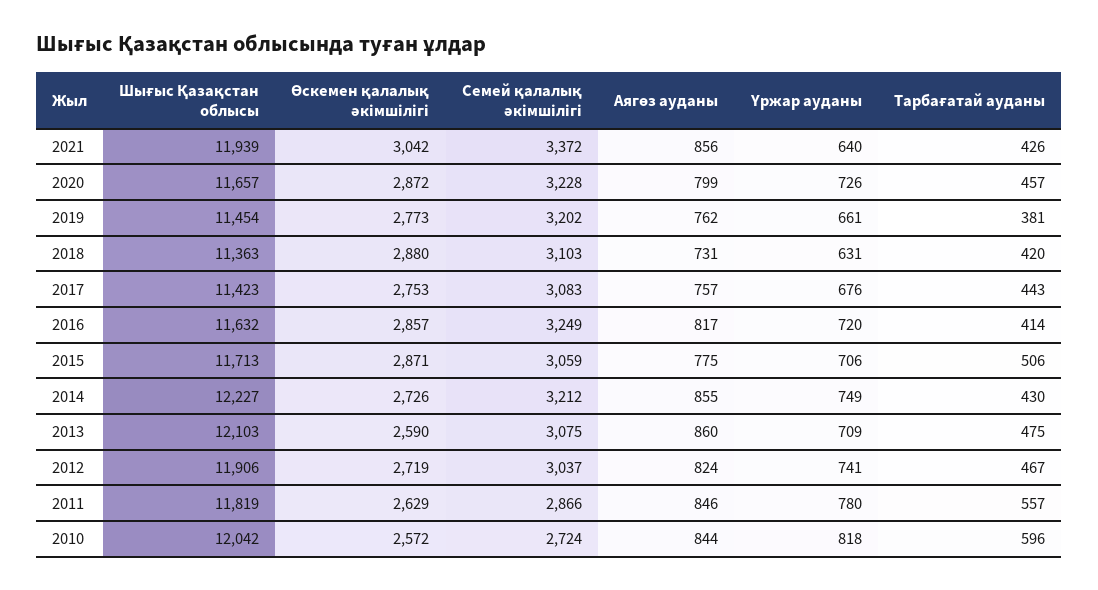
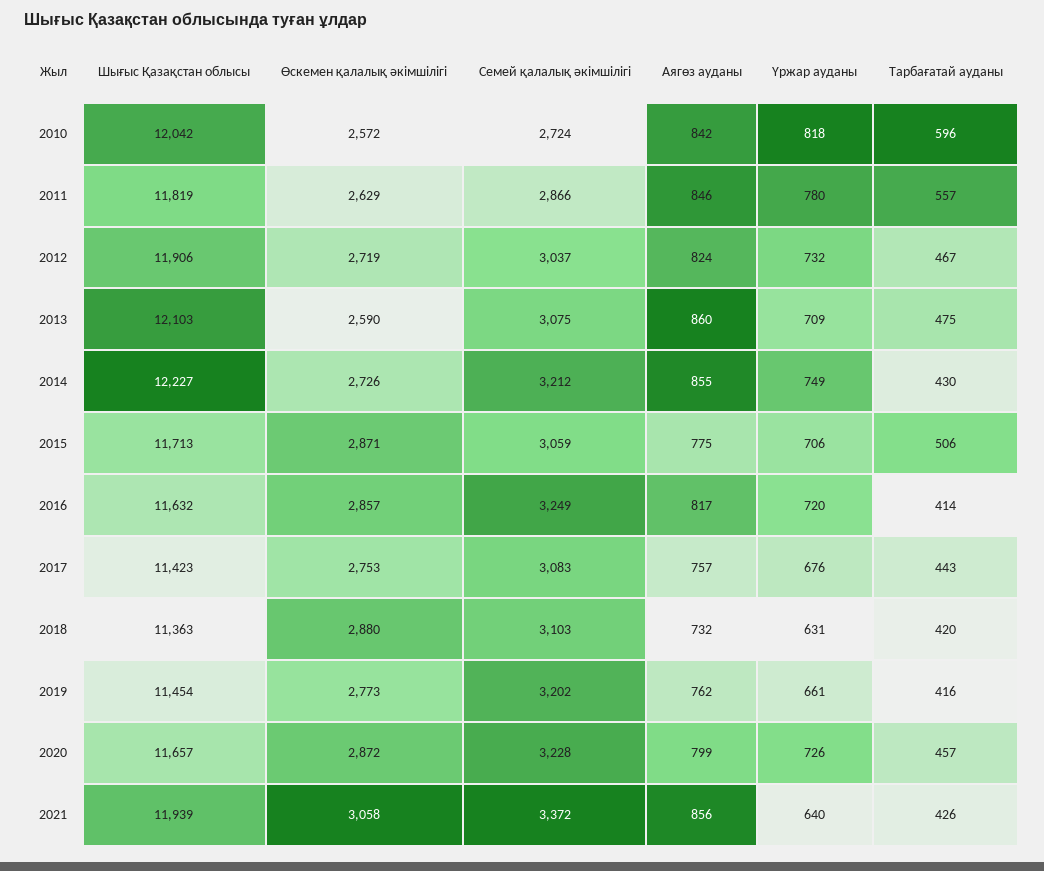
Өскемен қалалық әкімшілігі, 2021: 3042 -> 3058
Тарбағатай ауданы, 2019: 381 -> 416
Аягөз ауданы, 2018: 731 -> 732
Үржар ауданы, 2012: 741 -> 732
Аягөз ауданы, 2010: 844 -> 842

